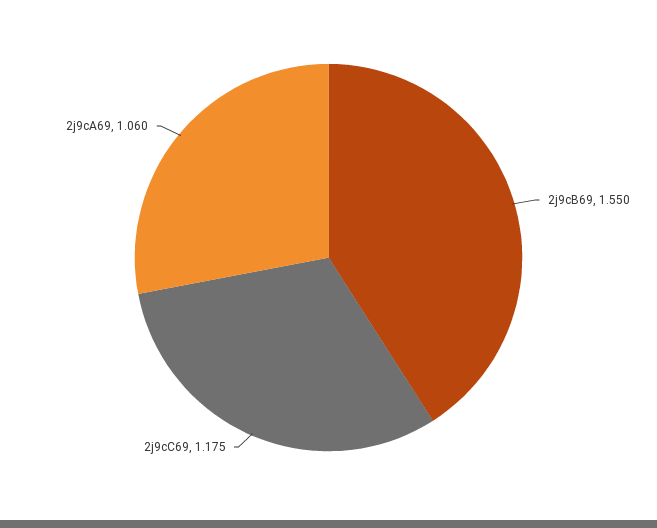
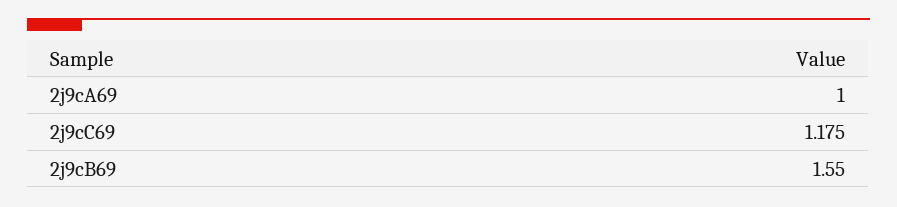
2j9cA69: 1.06 -> 1

